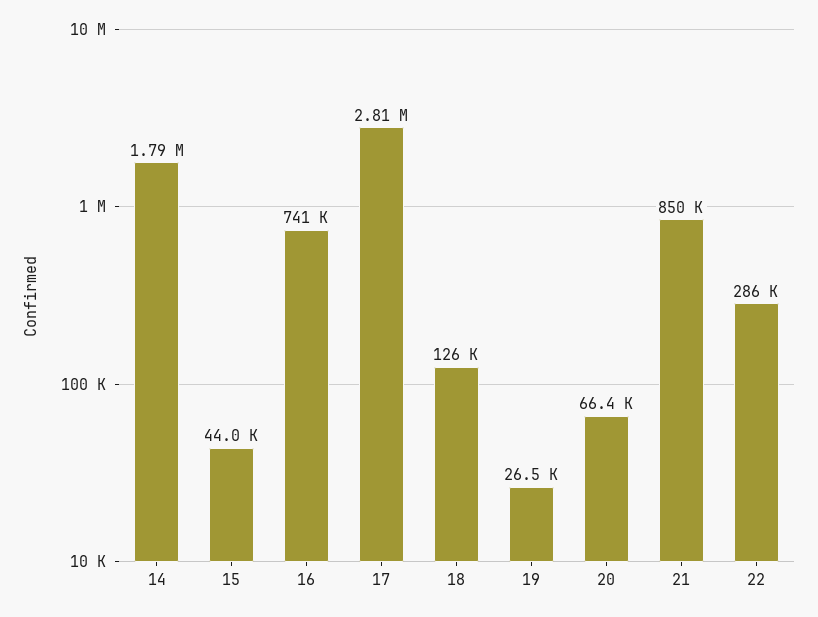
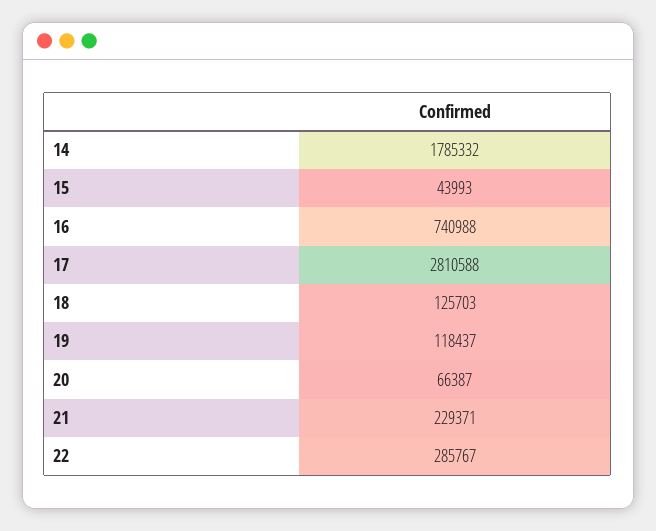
19: 26500 -> 118437
21: 850000 -> 229371

